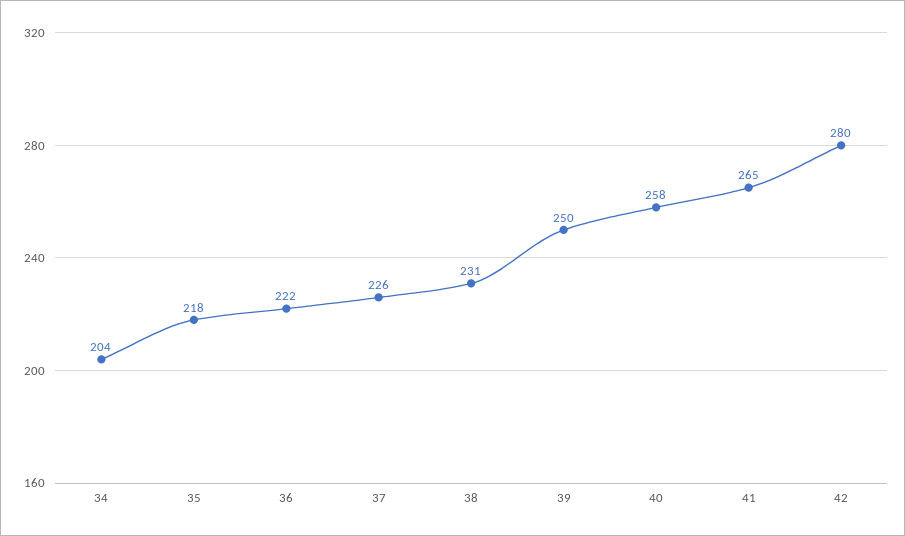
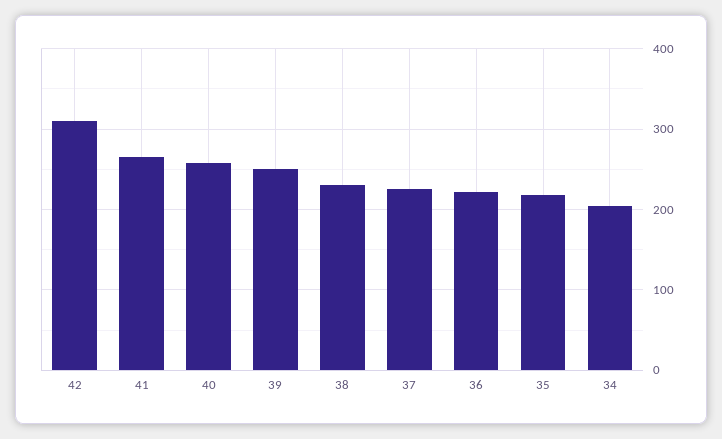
42: 280 -> 310

